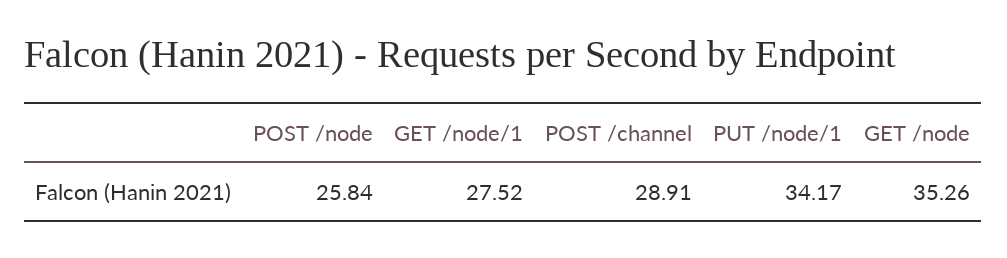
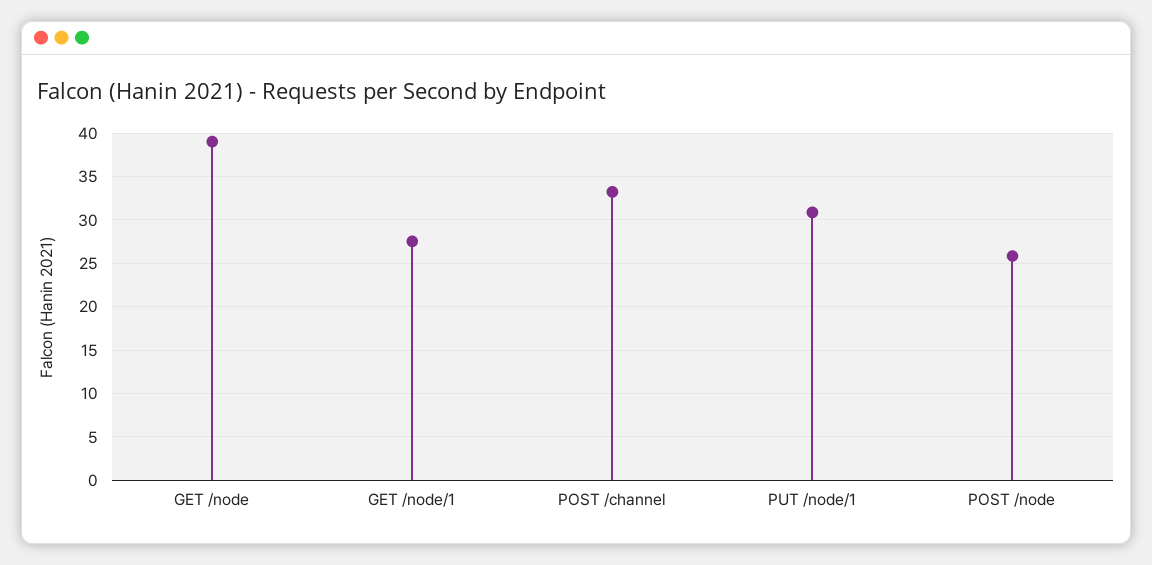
POST /channel: 28.91 -> 33
PUT /node/1: 34.17 -> 31
GET /node: 35.26 -> 39

